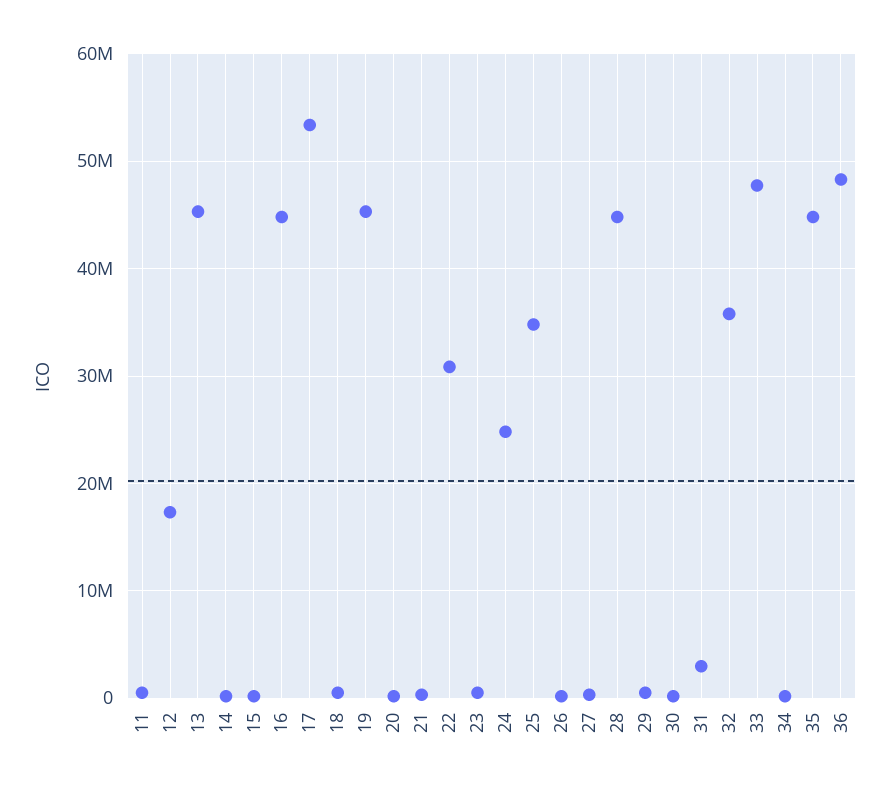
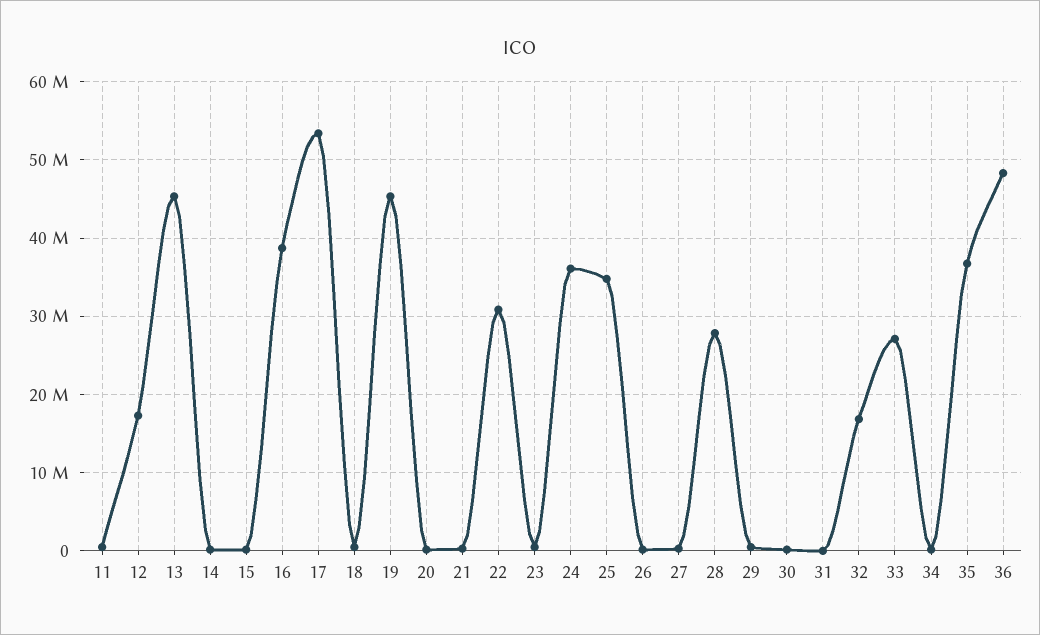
16: 45000000 -> 39000000
24: 25000000 -> 36000000
28: 45000000 -> 28000000
31: 3000000 -> 0
32: 36000000 -> 17000000
33: 48000000 -> 27000000
35: 45000000 -> 37000000

